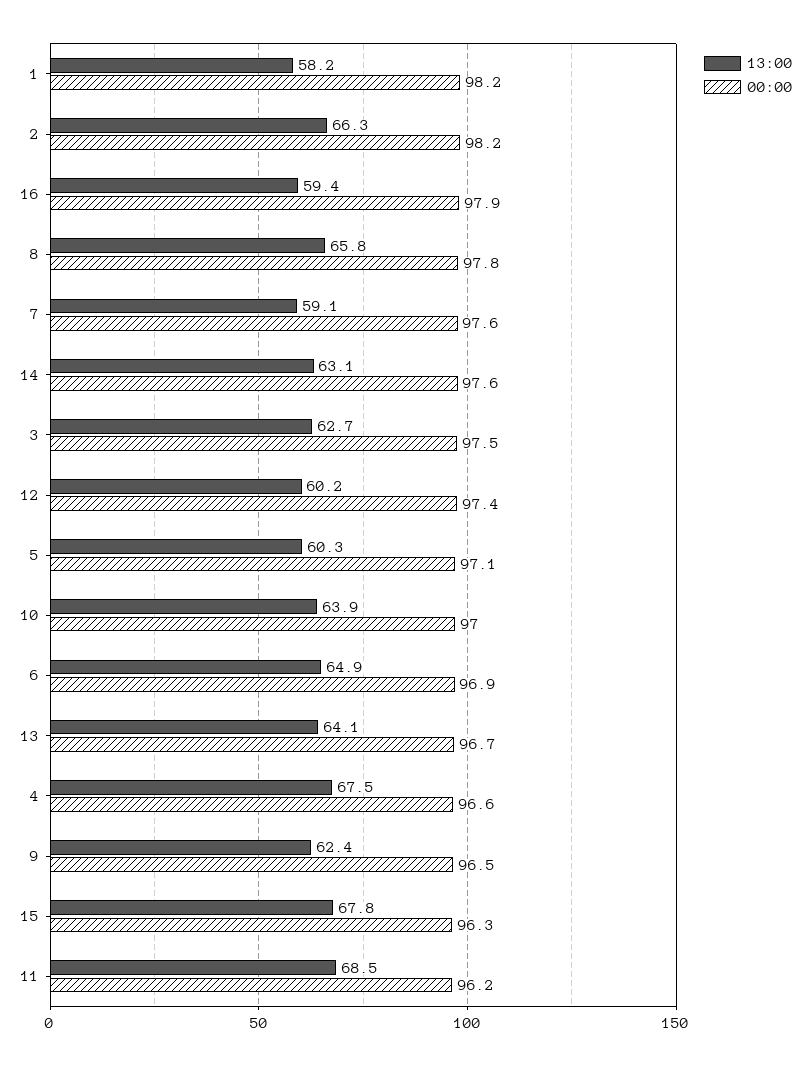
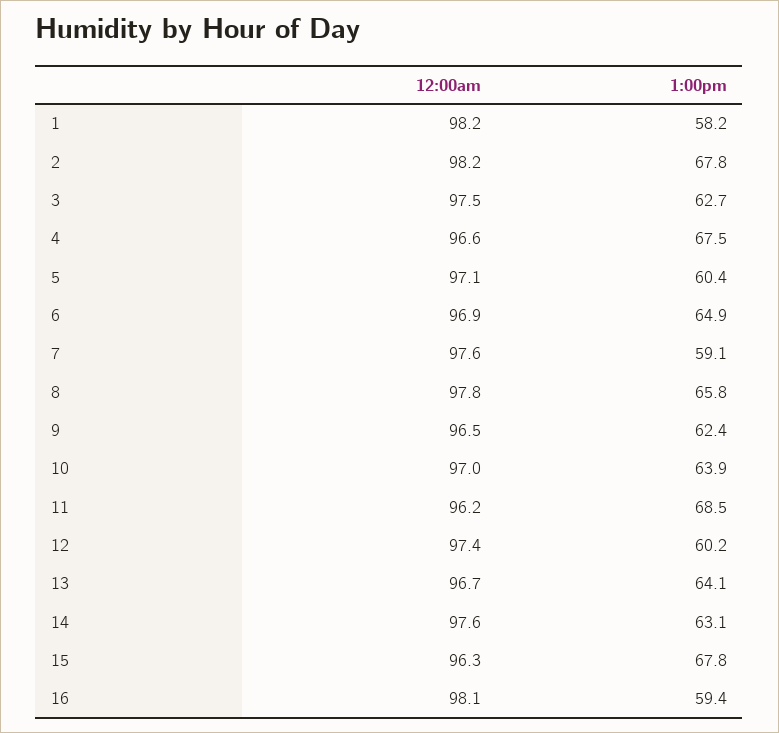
13:00, 2: 66.3 -> 67.8
00:00, 16: 97.9 -> 98.1
13:00, 5: 60.3 -> 60.4

